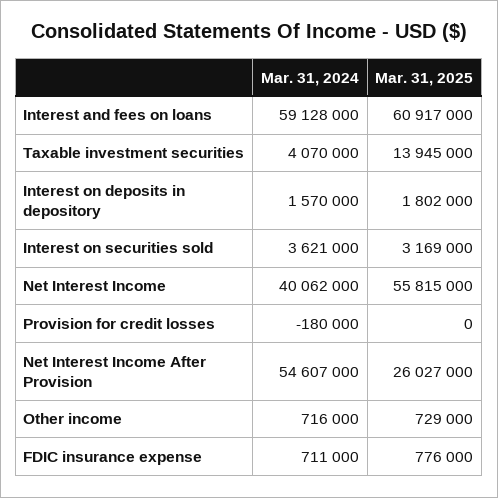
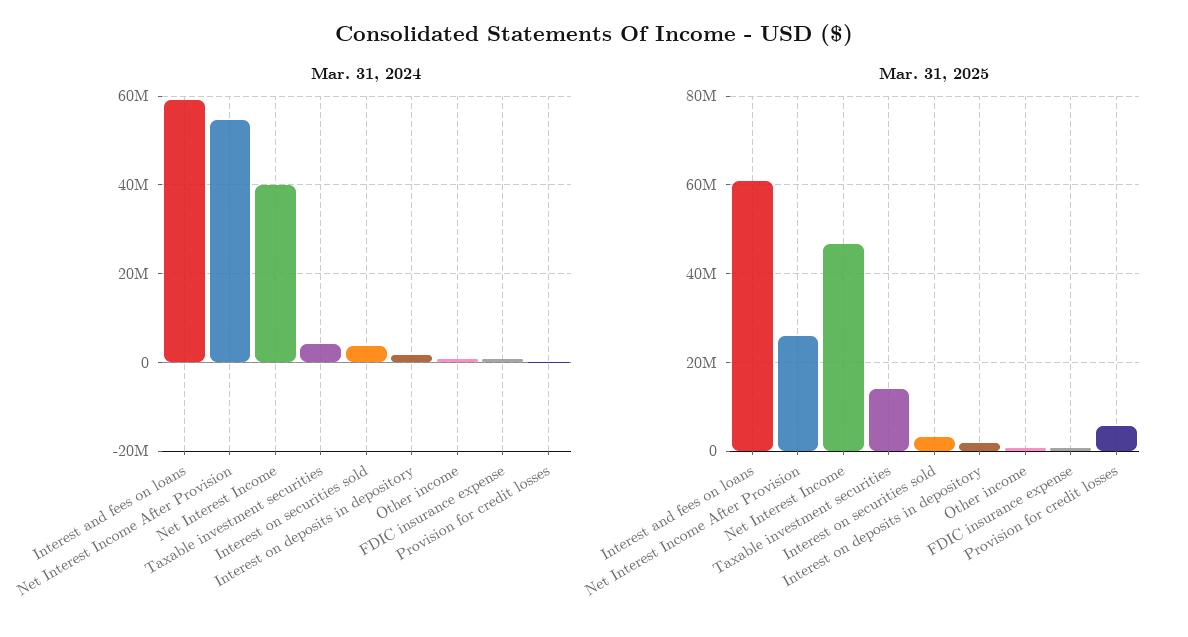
Mar. 31, 2025, Net Interest Income: 55815000 -> 46000000
Mar. 31, 2025, Provision for credit losses: 0 -> 6000000

